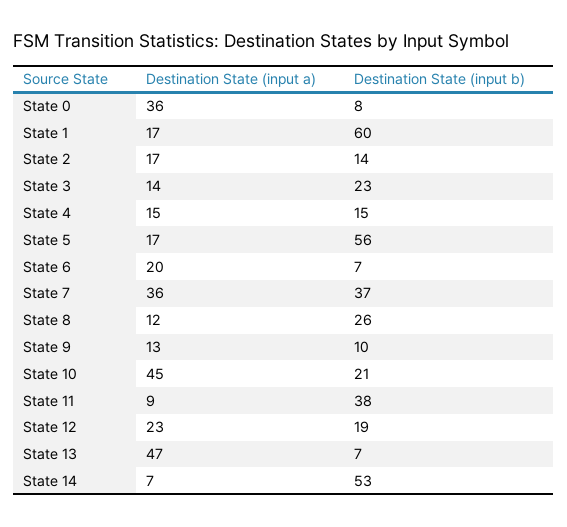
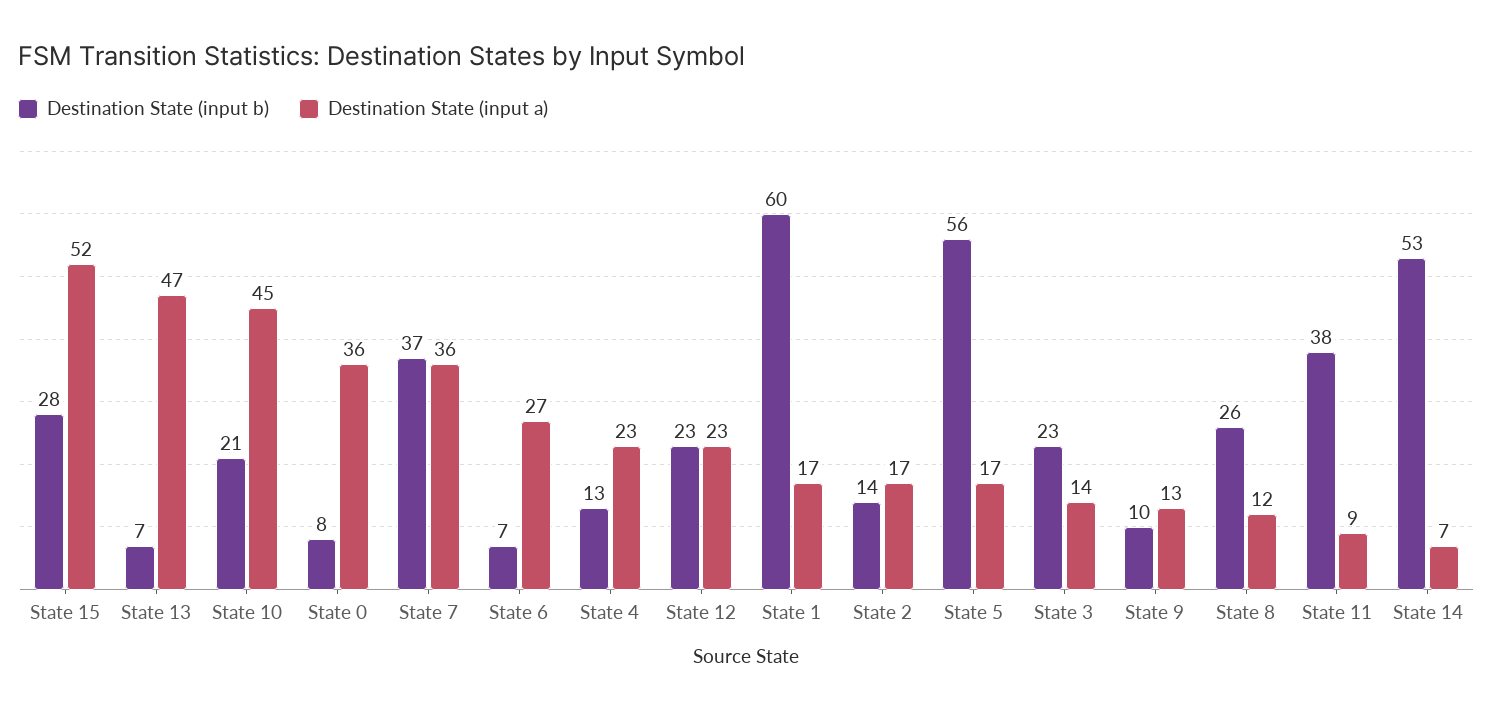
Destination State (input a), State 4: 15 -> 23
Destination State (input b), State 4: 15 -> 13
Destination State (input a), State 6: 20 -> 27
Destination State (input b), State 12: 19 -> 23
Destination State (input b), State 15: none -> 28
Destination State (input a), State 15: none -> 52

